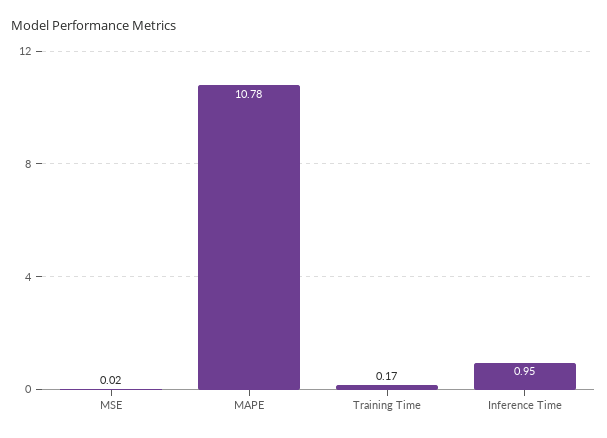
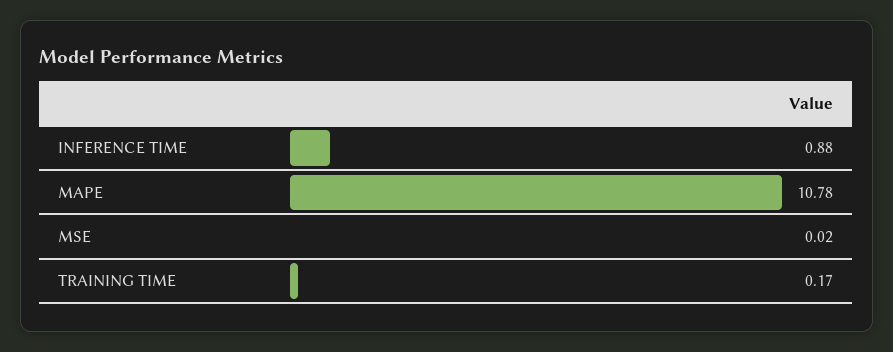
Inference Time: 0.95 -> 0.88

